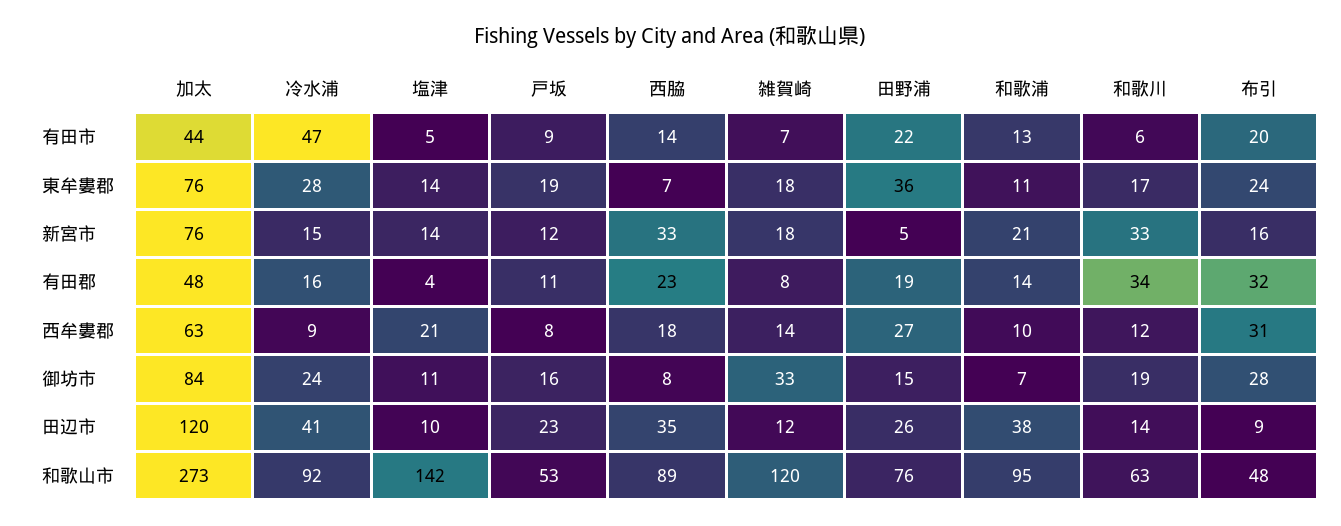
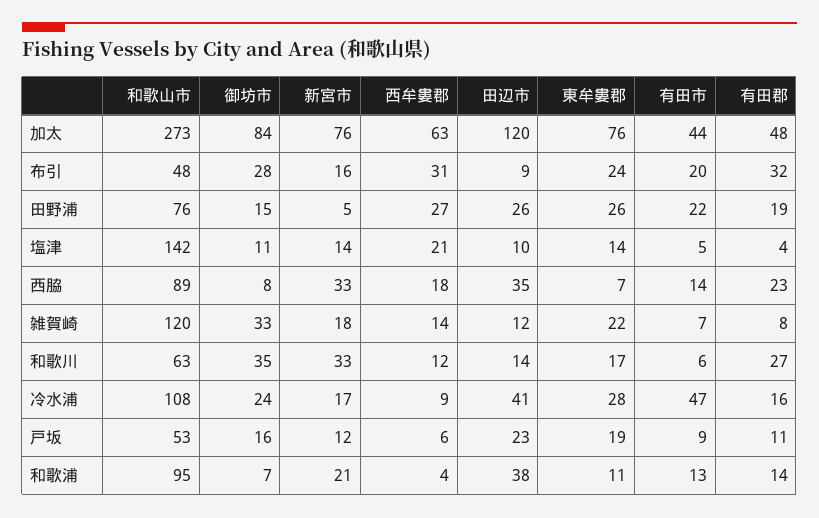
雑賀崎, 東牟婁郡: 18 -> 22
田野浦, 東牟婁郡: 36 -> 26
冷水浦, 新宮市: 15 -> 17
和歌川, 有田郡: 34 -> 27
戸坂, 西牟婁郡: 8 -> 6
和歌浦, 西牟婁郡: 10 -> 4
和歌川, 御坊市: 19 -> 35
冷水浦, 和歌山市: 92 -> 108

